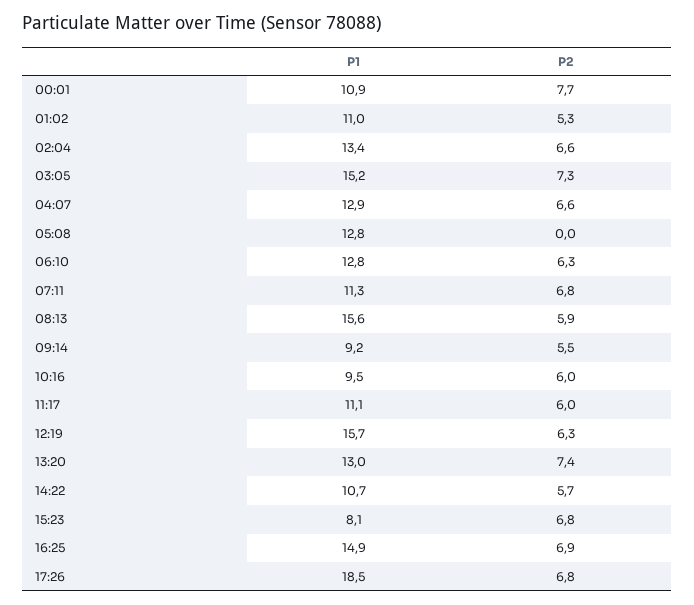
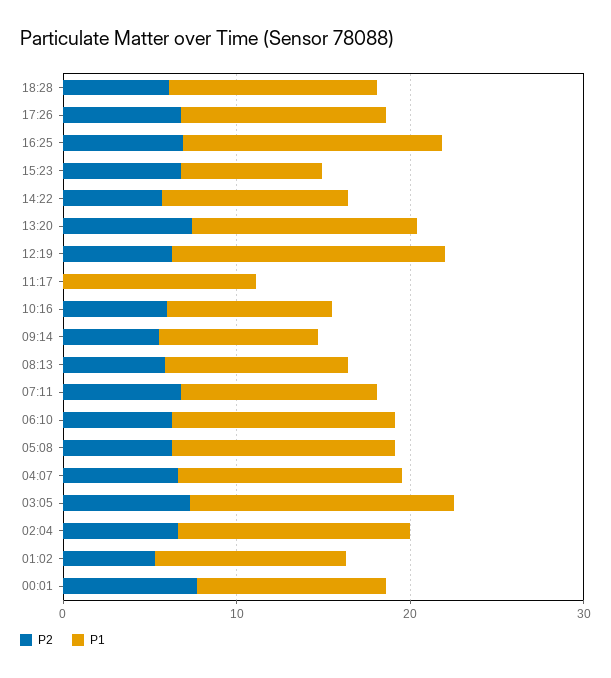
P2, 05:08: 0 -> 6
P1, 08:13: 15.6 -> 10
P2, 11:17: 6 -> 0
P1, 17:26: 18.5 -> 12
P2, 18:28: none -> 6
P1, 18:28: none -> 12

